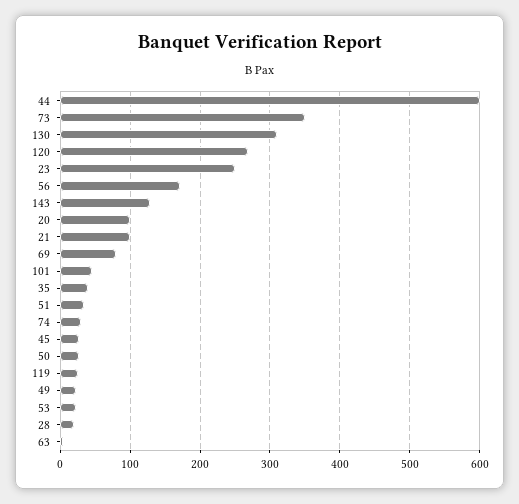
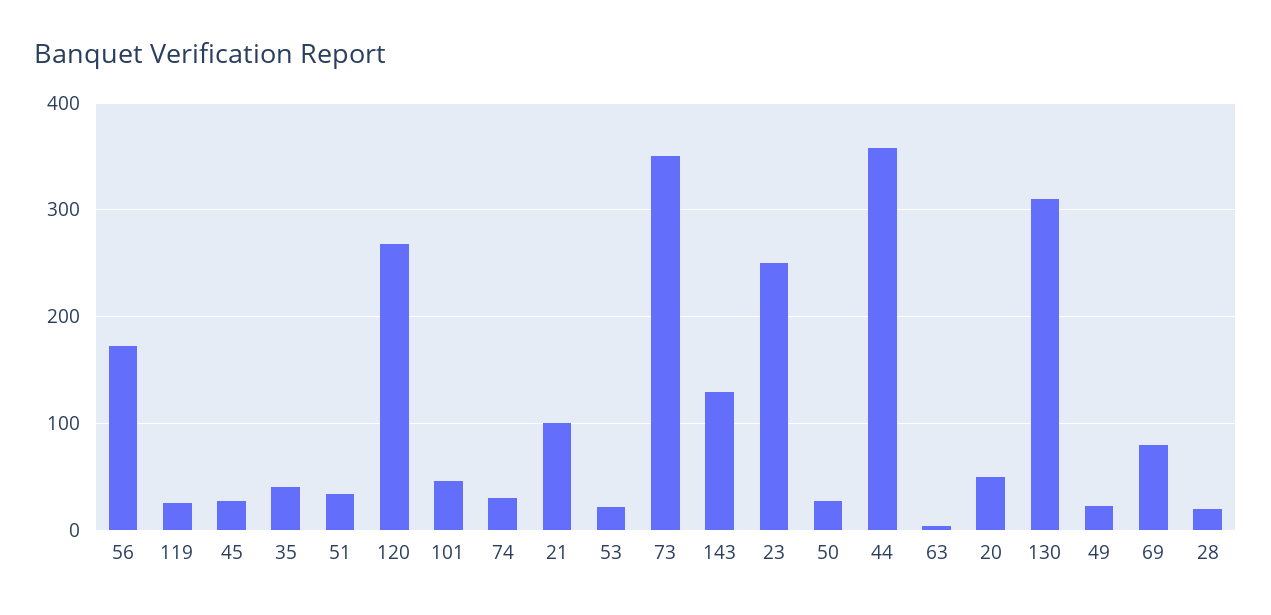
44: 600 -> 360
20: 100 -> 50

